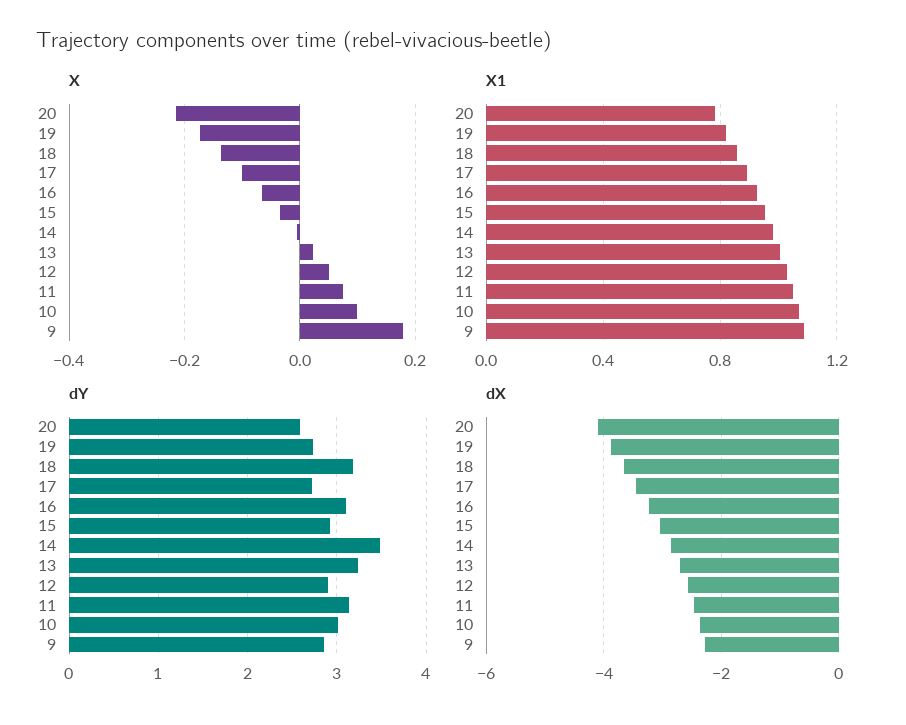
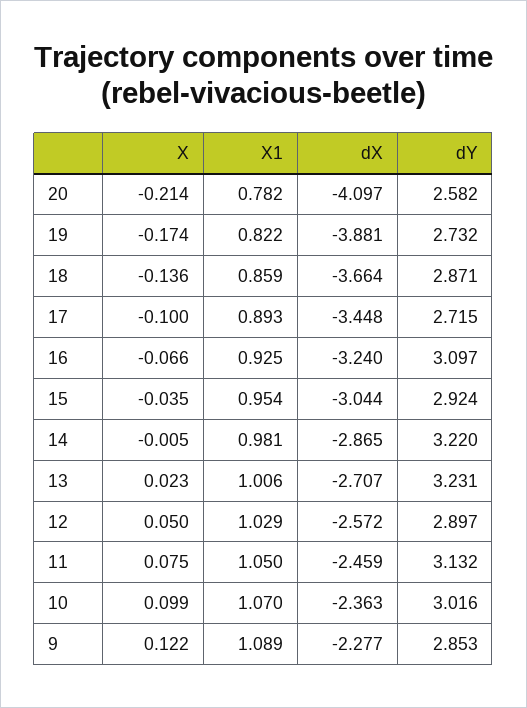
X, 9: 0.18 -> 0.122
dY, 18: 3.2 -> 2.871
dY, 14: 3.5 -> 3.22

